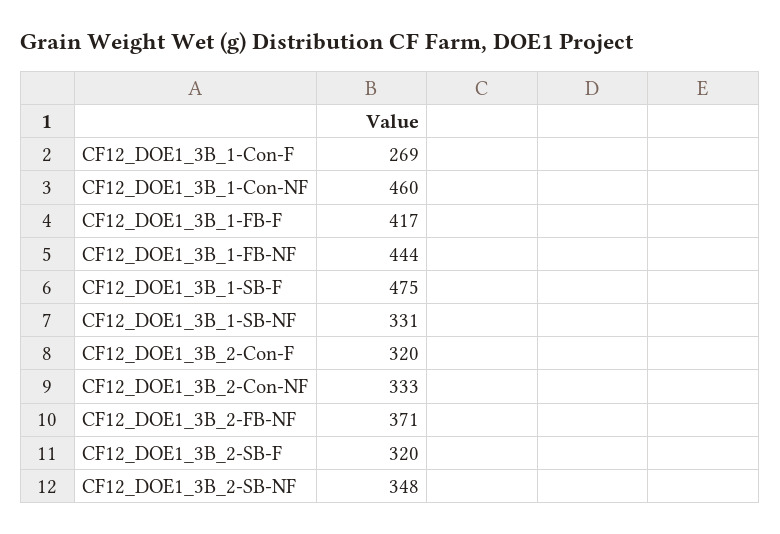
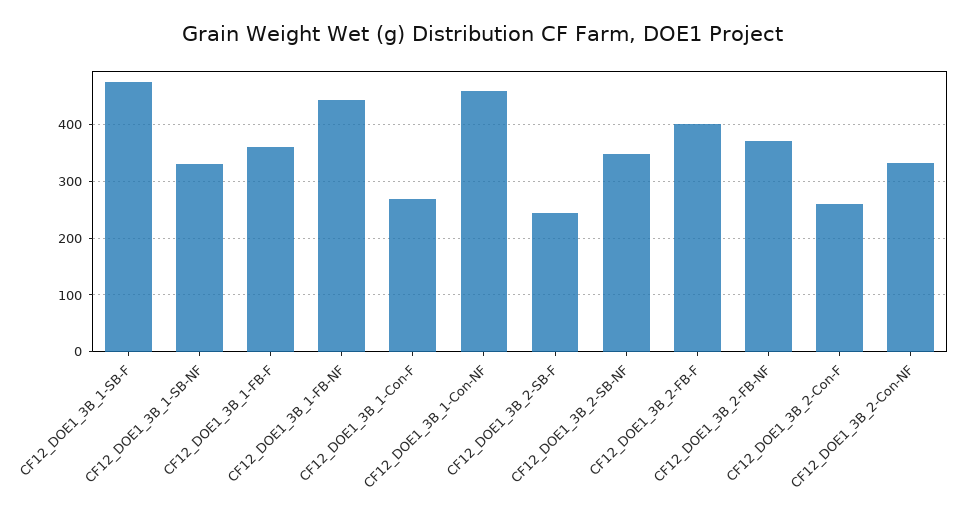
CF12_DOE1_3B_1-FB-F: 417 -> 360
CF12_DOE1_3B_2-Con-F: 320 -> 260
CF12_DOE1_3B_2-SB-F: 320 -> 240
CF12_DOE1_3B_2-FB-F: none -> 400

